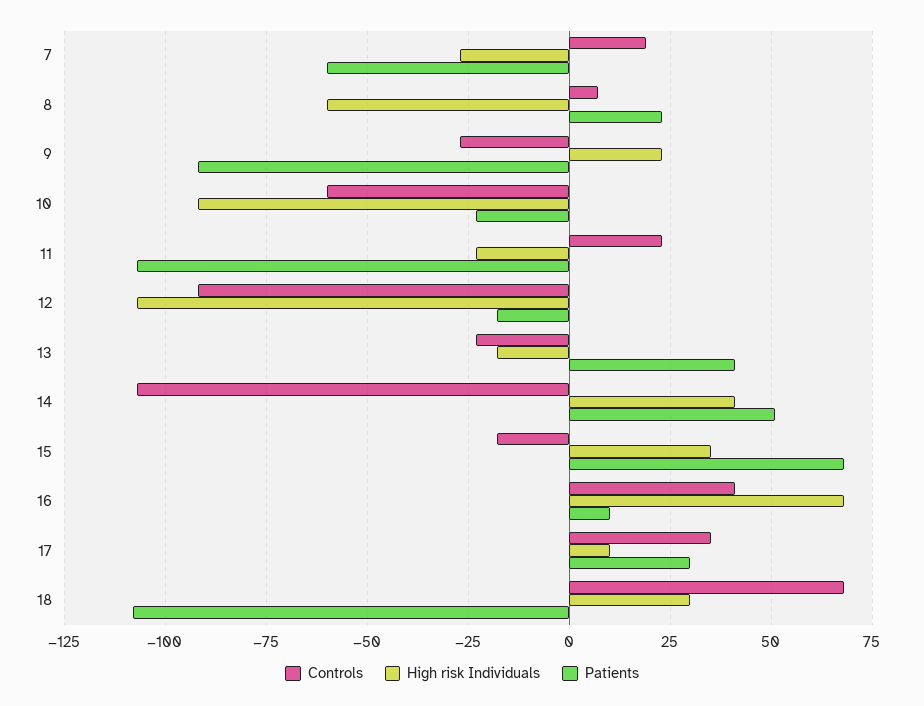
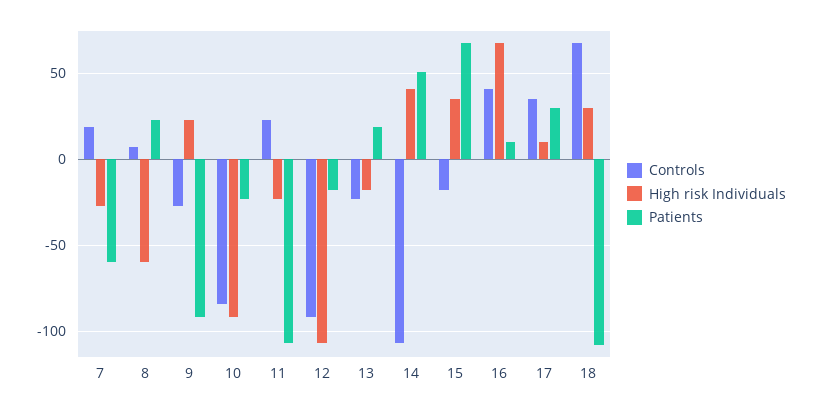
Controls, 10: -60 -> -85
Patients, 13: 40 -> 20

